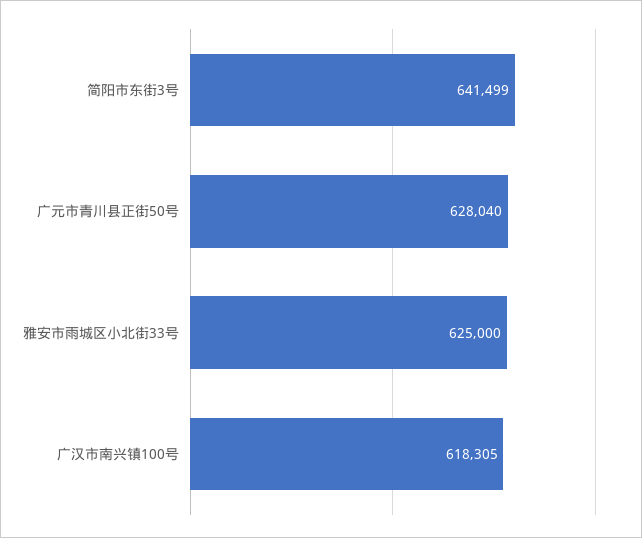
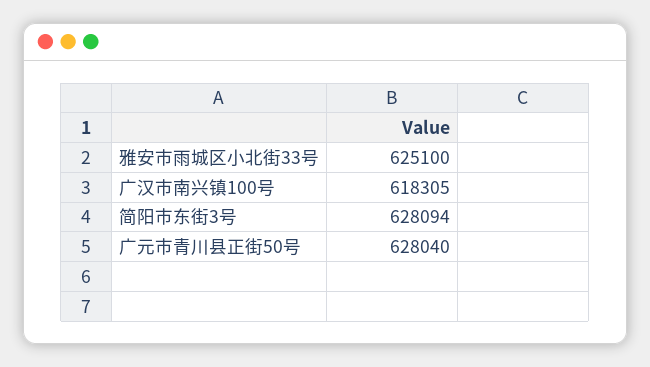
简阳市东街3号: 641499 -> 628094
雅安市雨城区小北街33号: 625000 -> 625100

